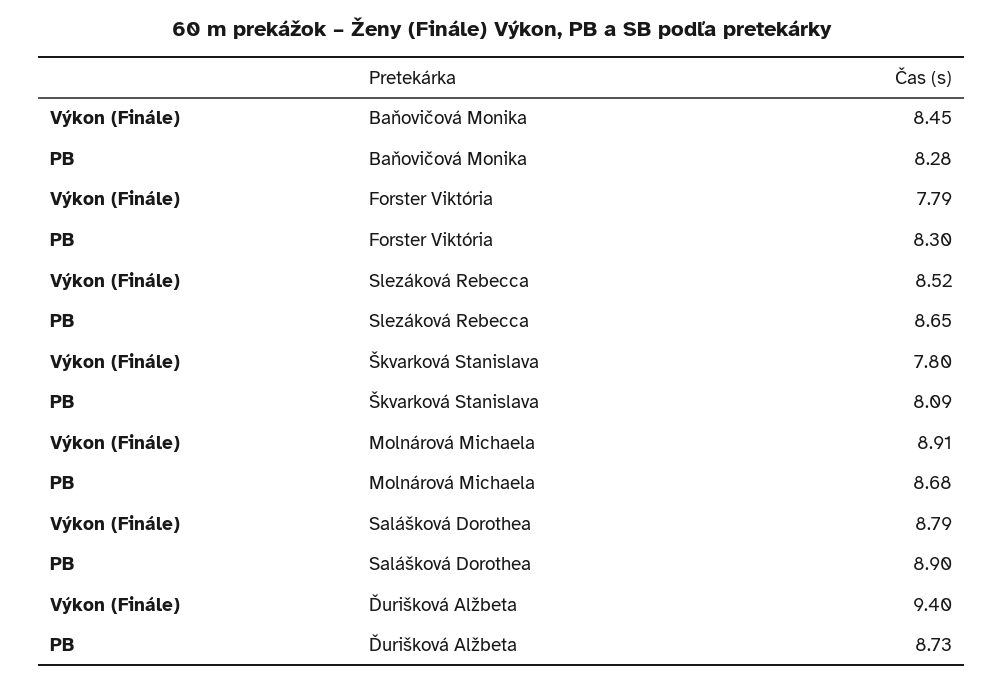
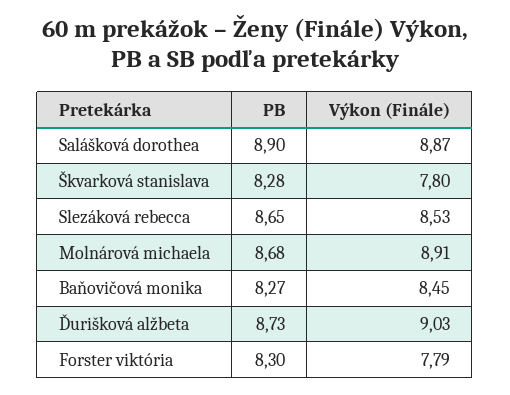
PB, Baňovičová Monika: 8.28 -> 8.27
Výkon (Finále), Slezáková Rebecca: 8.52 -> 8.53
PB, Škvarková Stanislava: 8.09 -> 8.28
Výkon (Finále), Salášková Dorothea: 8.79 -> 8.87
Výkon (Finále), Ďurišková Alžbeta: 9.4 -> 9.03

